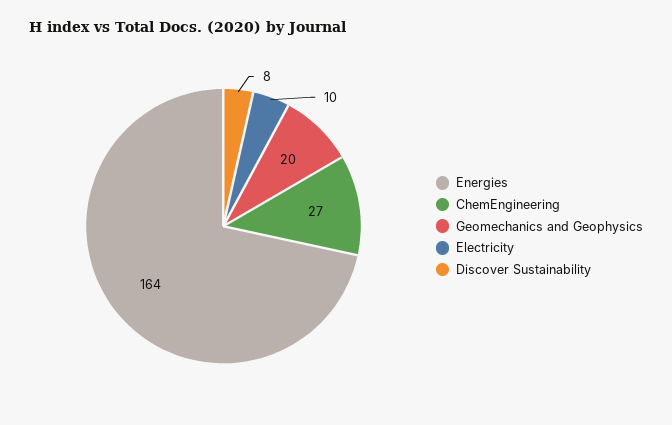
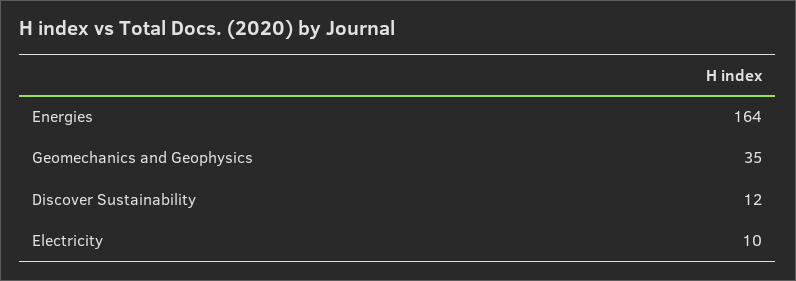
ChemEngineering: 27 -> none
Geomechanics and Geophysics: 20 -> 35
Discover Sustainability: 8 -> 12

